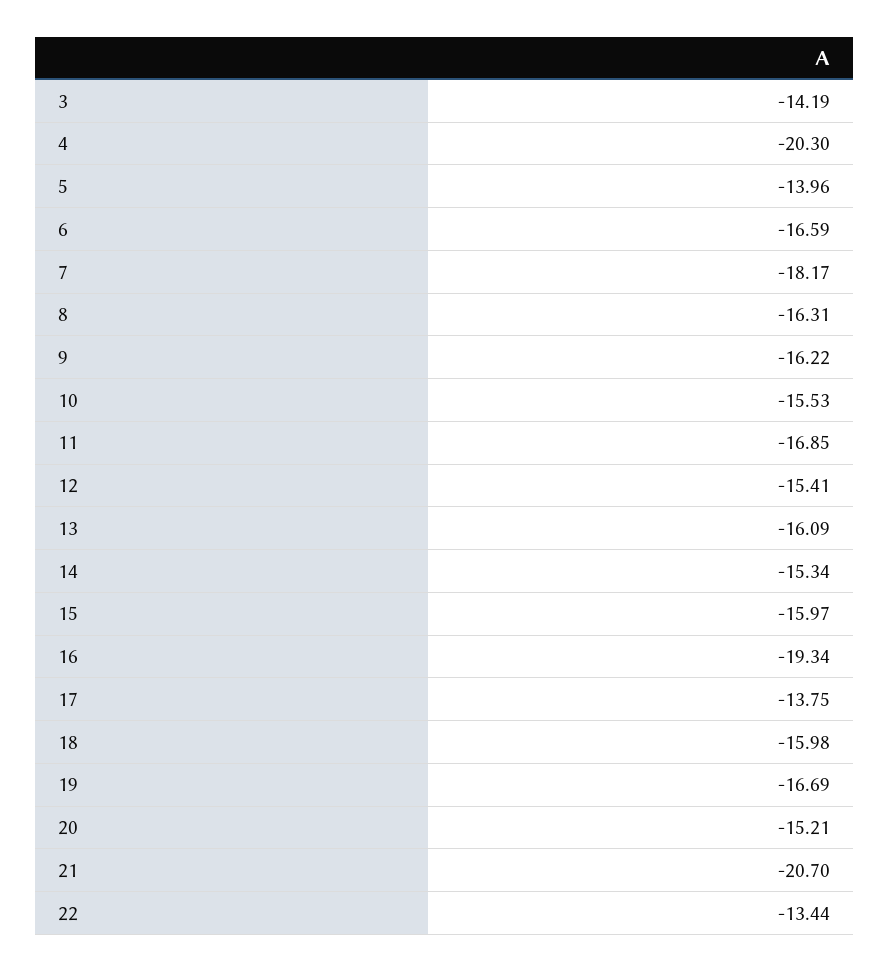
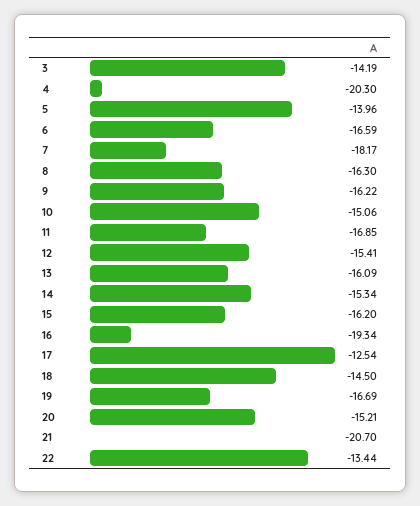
8: -16.31 -> -16.3
10: -15.53 -> -15.06
15: -15.97 -> -16.2
17: -13.75 -> -12.54
18: -15.98 -> -14.5

